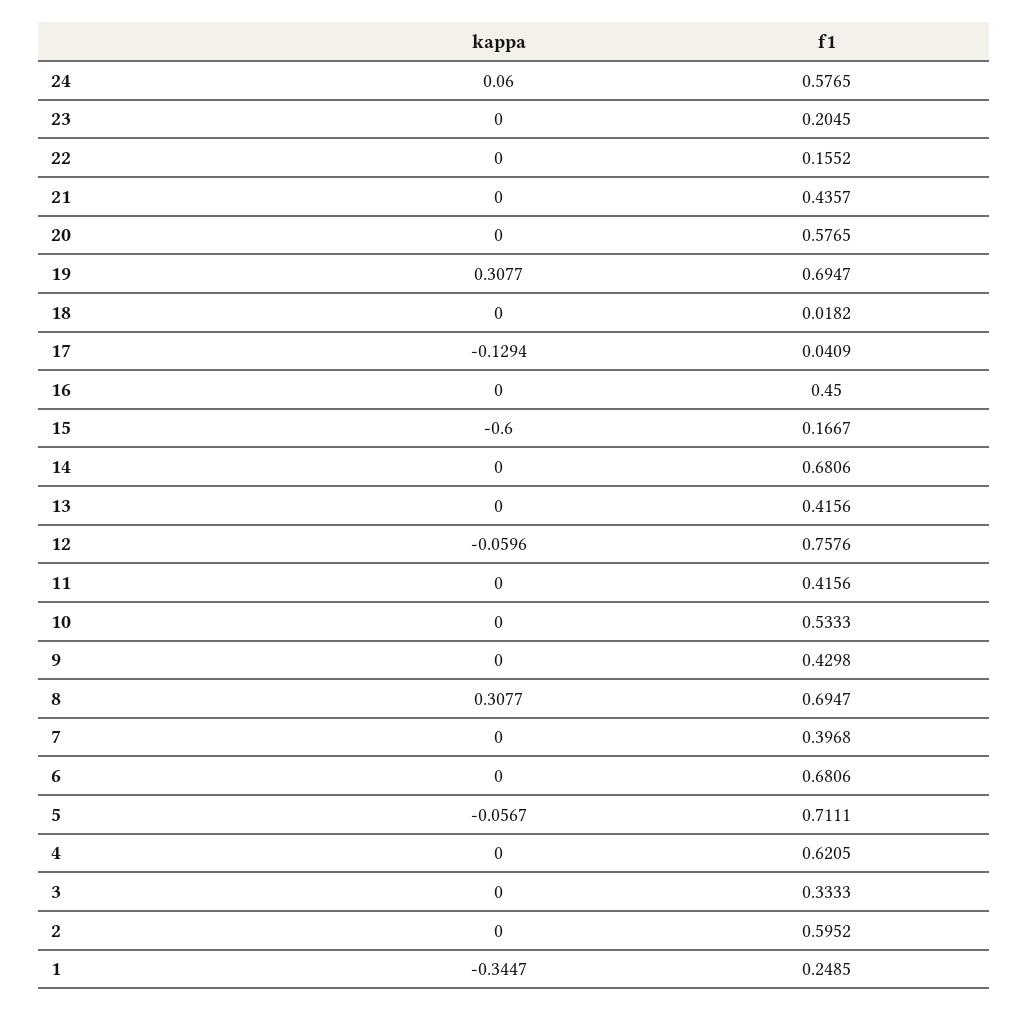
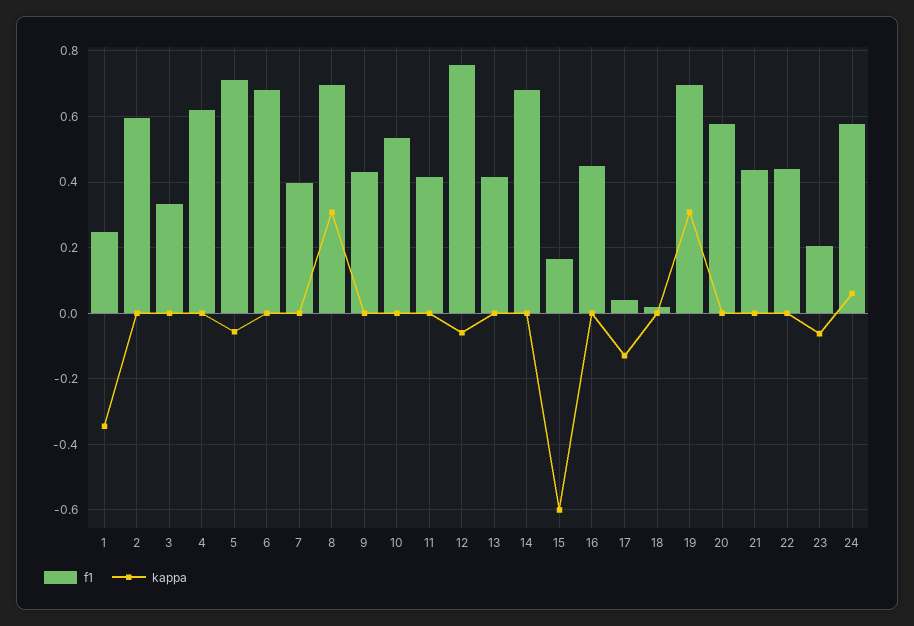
kappa, 23: 0 -> -0.06
f1, 22: 0.1552 -> 0.44

